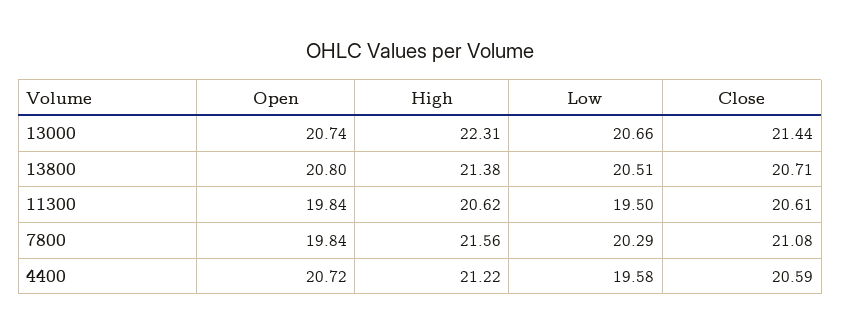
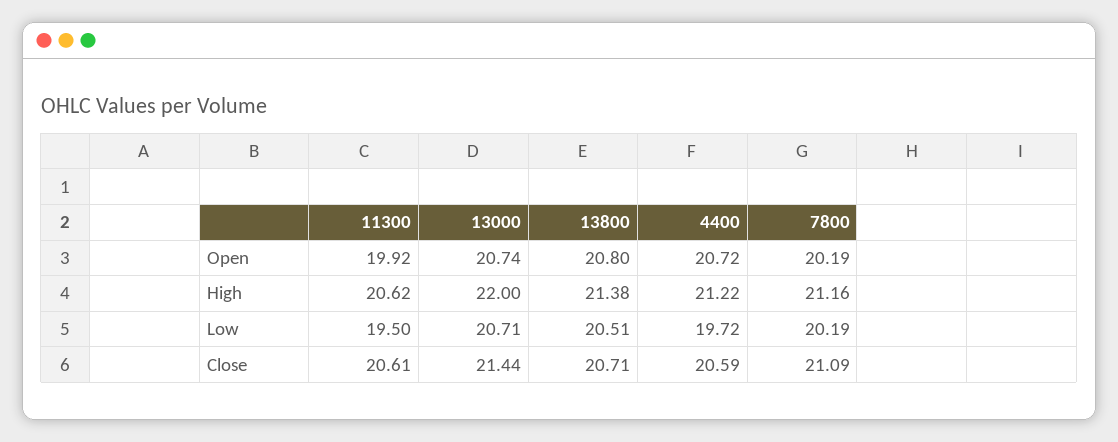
High, 13000: 22.31 -> 22
Low, 13000: 20.66 -> 20.71
Open, 11300: 19.84 -> 19.92
Open, 7800: 19.84 -> 20.19
High, 7800: 21.56 -> 21.16
Low, 7800: 20.29 -> 20.19
Close, 7800: 21.08 -> 21.09
Low, 4400: 19.58 -> 19.72

